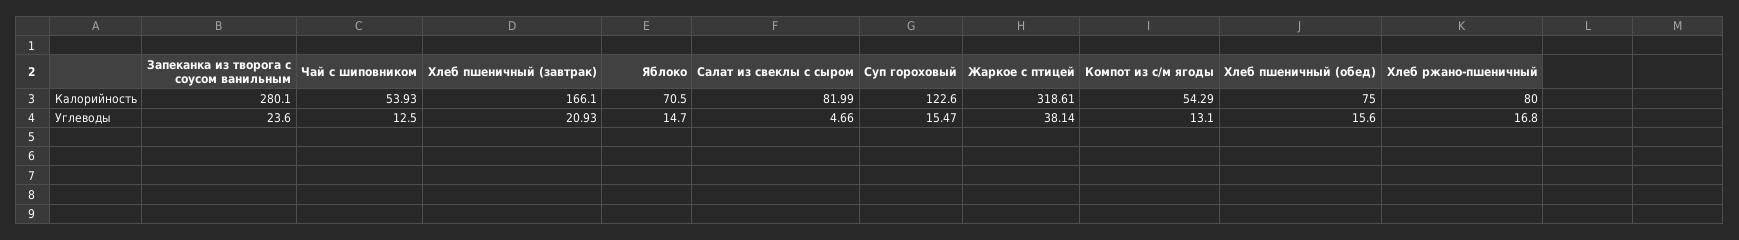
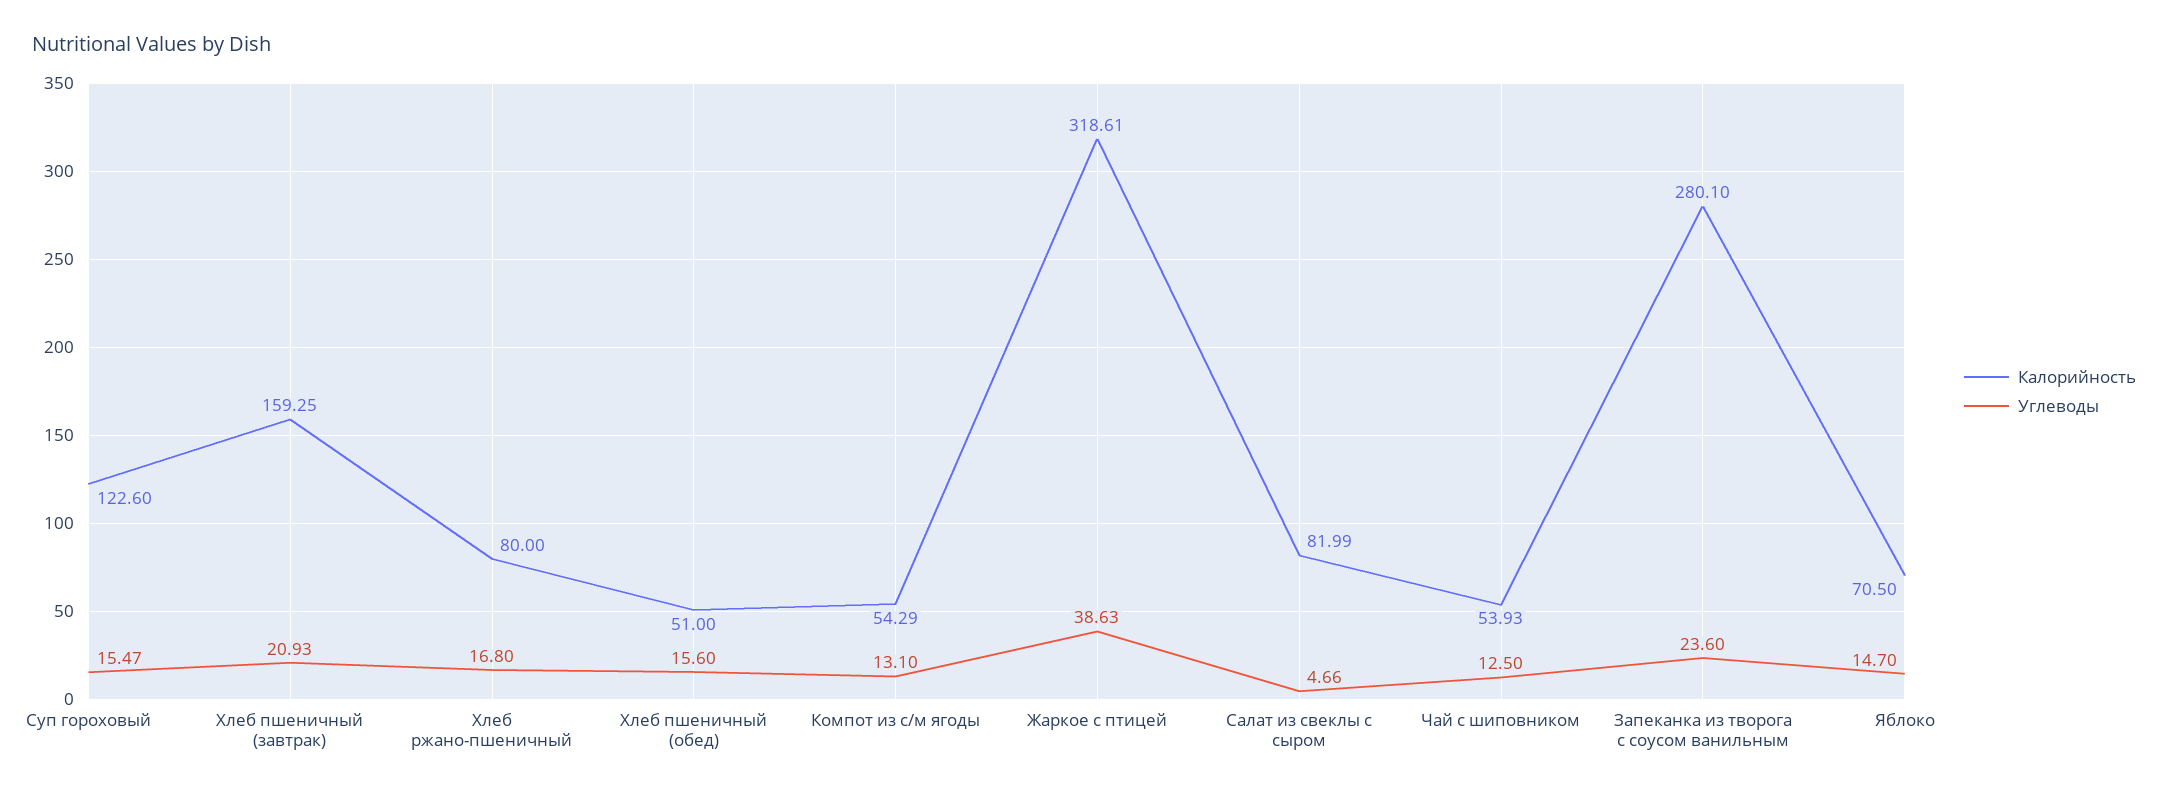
Калорийность, Хлеб пшеничный (завтрак): 166.1 -> 159.25
Калорийность, Хлеб пшеничный (обед): 75 -> 51
Углеводы, Жаркое с птицей: 38.14 -> 38.63

